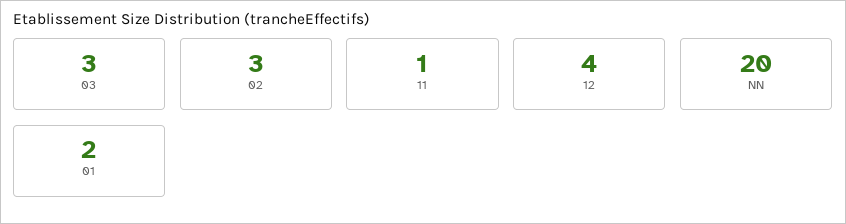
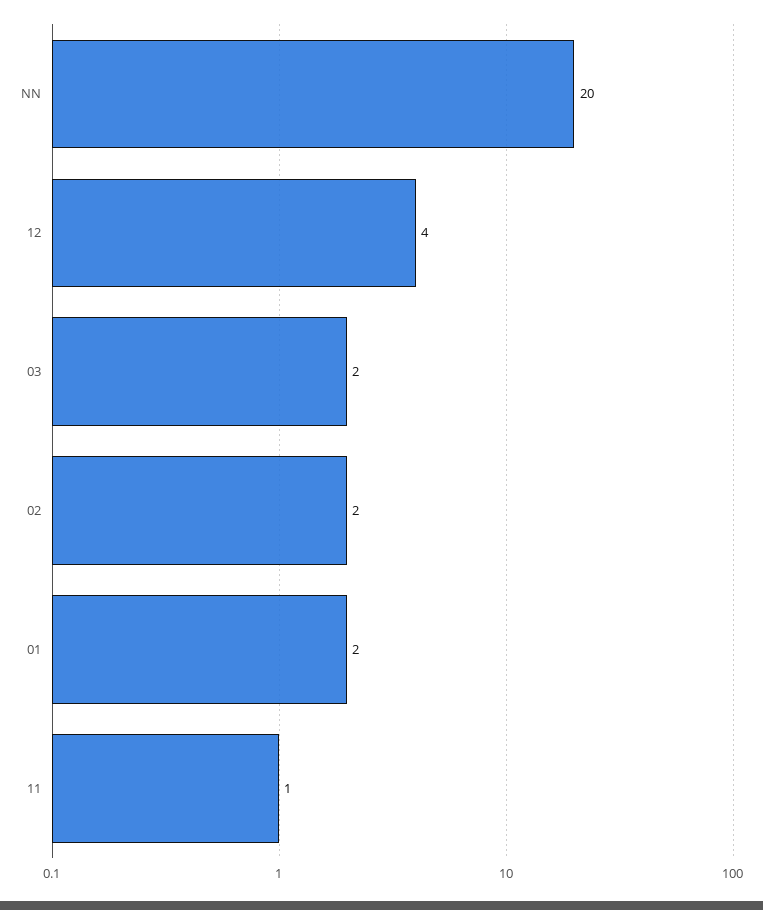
03: 3 -> 2
02: 3 -> 2

